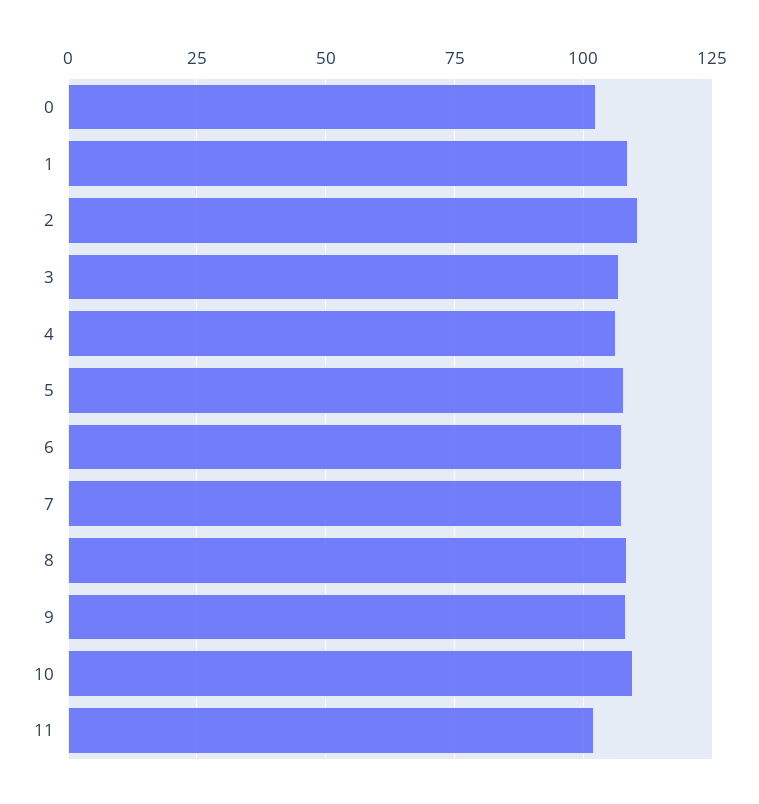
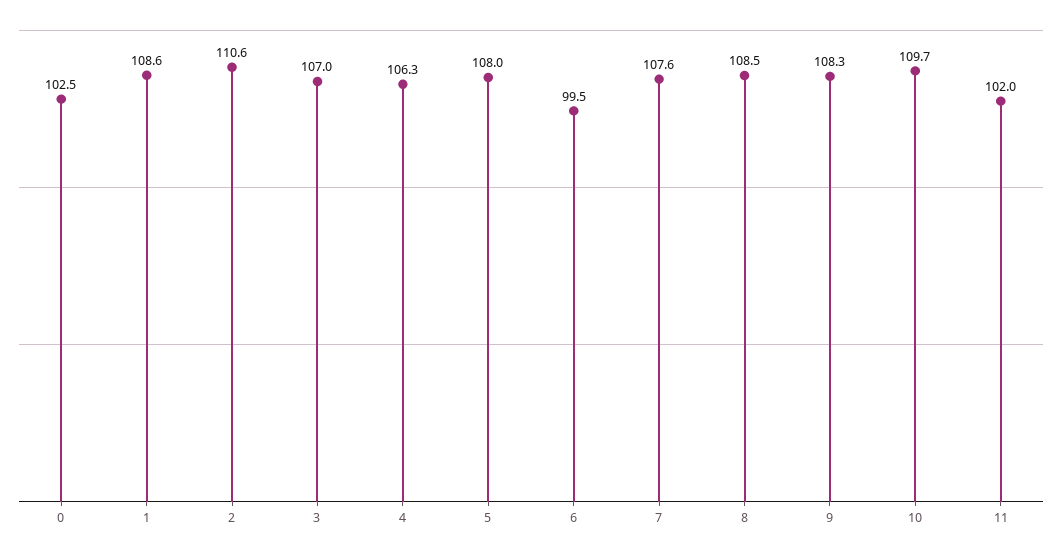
6: 107.5 -> 99.5

